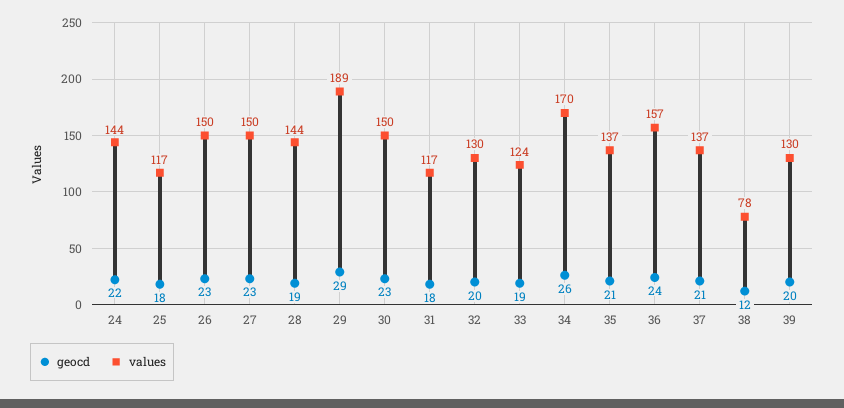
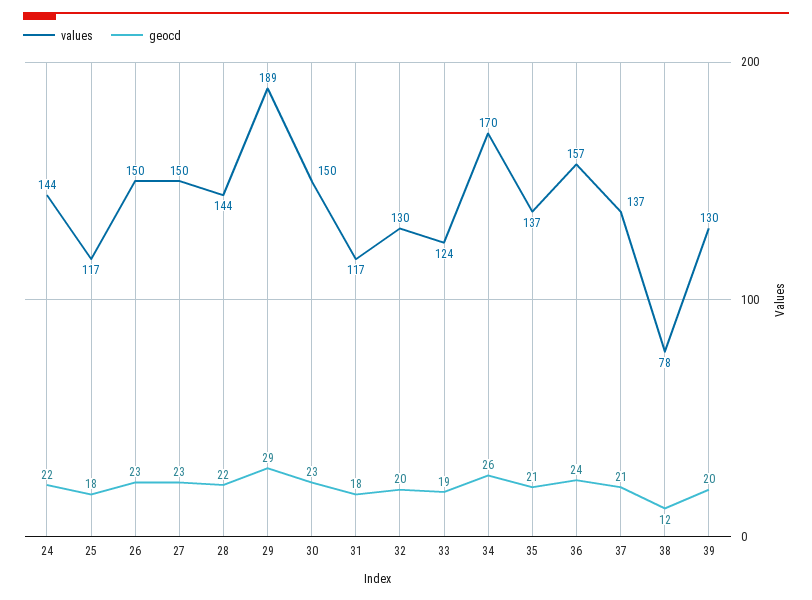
geocd, 28: 19 -> 22

